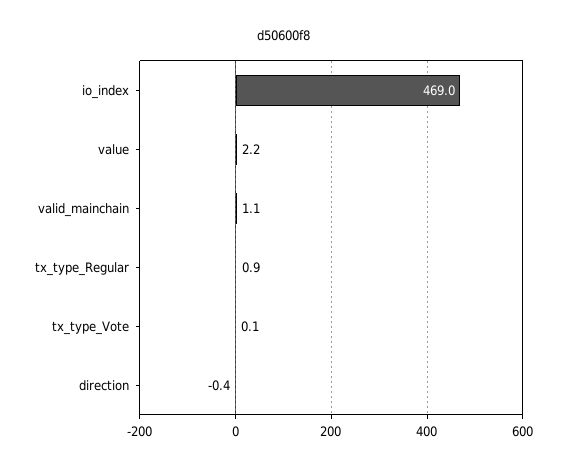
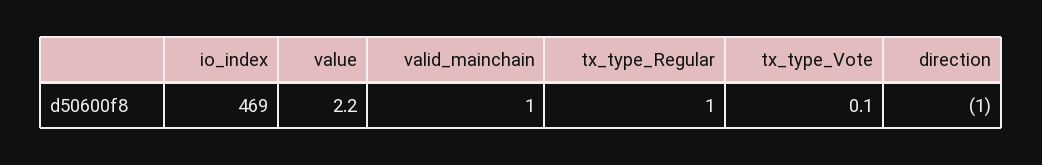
valid_mainchain: 1.1 -> 1
tx_type_Regular: 0.9 -> 1
direction: -0.4 -> -1

